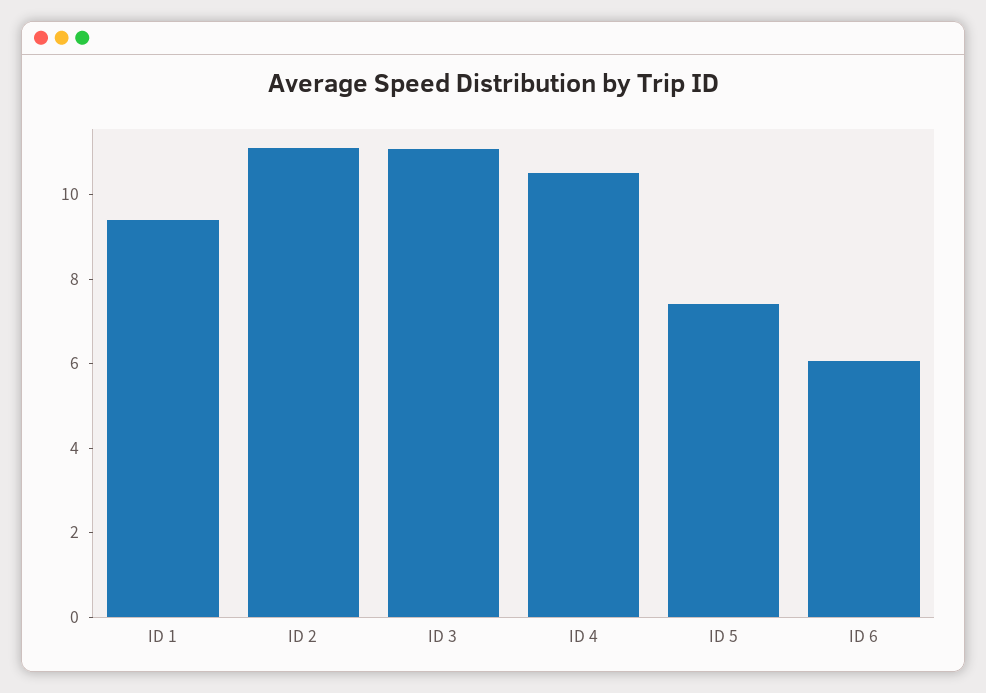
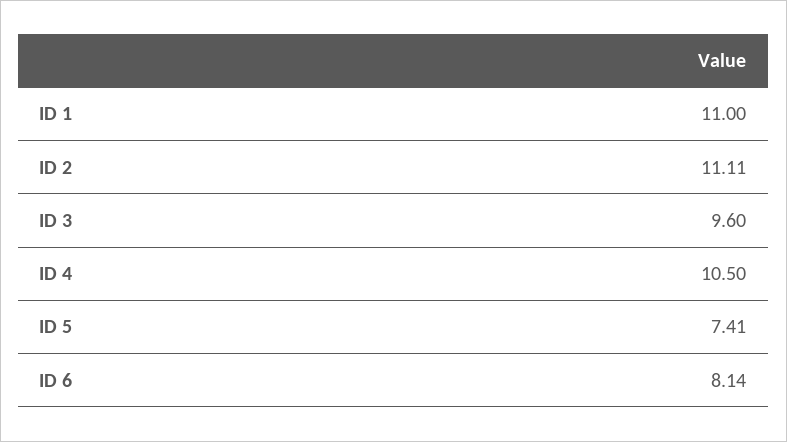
ID 1: 9.5 -> 11
ID 3: 11 -> 9.6
ID 6: 6 -> 8.14

